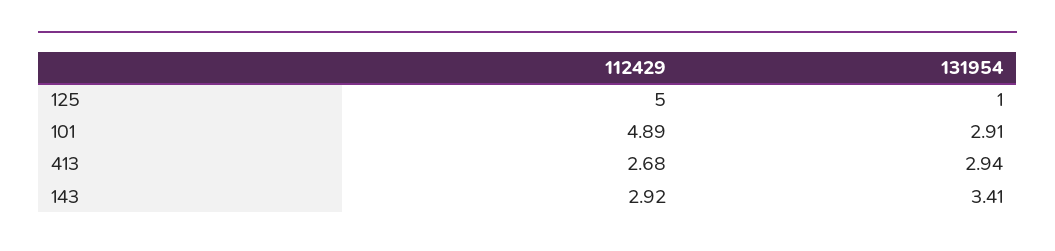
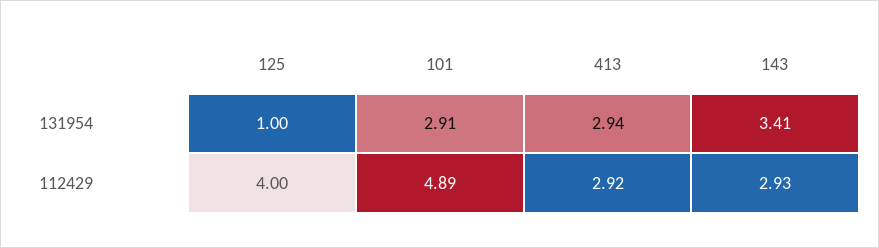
112429, 125: 5 -> 4
112429, 413: 2.68 -> 2.92
112429, 143: 2.92 -> 2.93

